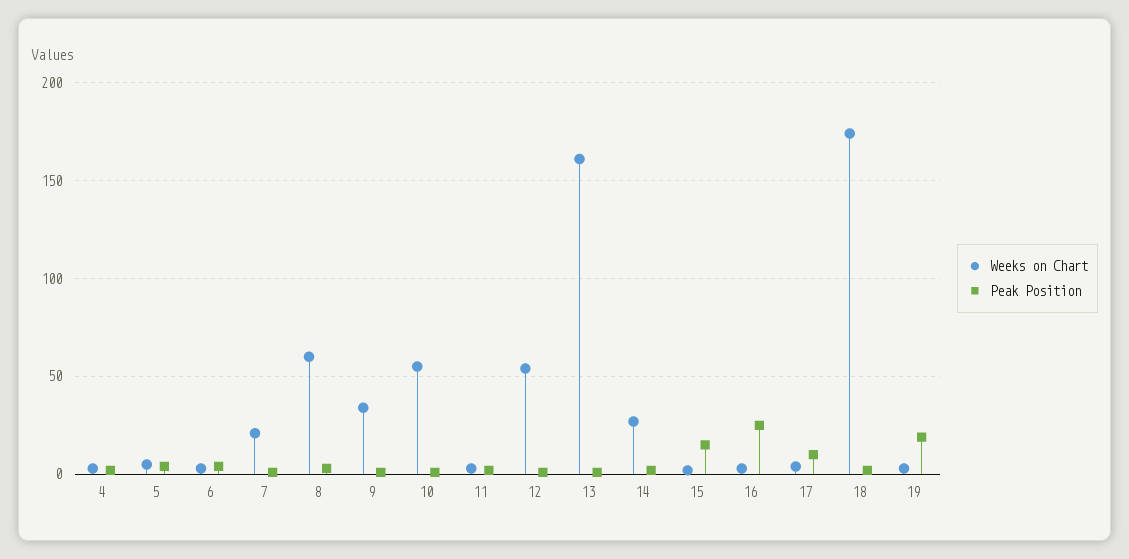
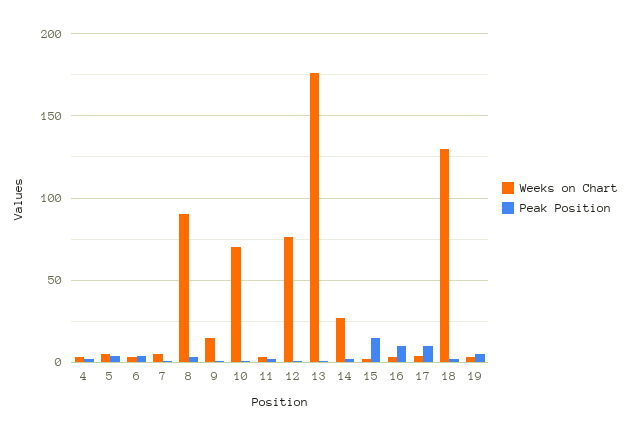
Weeks on Chart, 7: 20 -> 5
Weeks on Chart, 8: 60 -> 90
Weeks on Chart, 9: 35 -> 15
Weeks on Chart, 10: 55 -> 70
Weeks on Chart, 12: 55 -> 75
Weeks on Chart, 13: 160 -> 175
Peak Position, 16: 25 -> 10
Weeks on Chart, 18: 175 -> 130
Peak Position, 19: 20 -> 5

